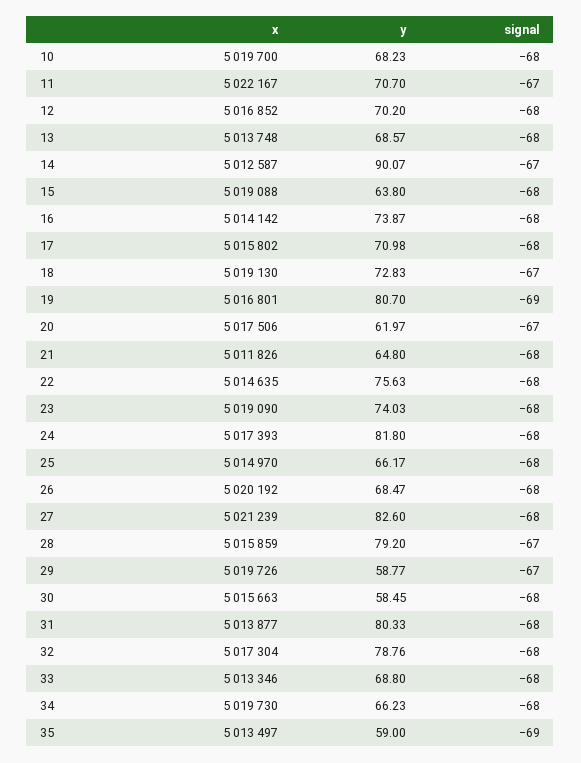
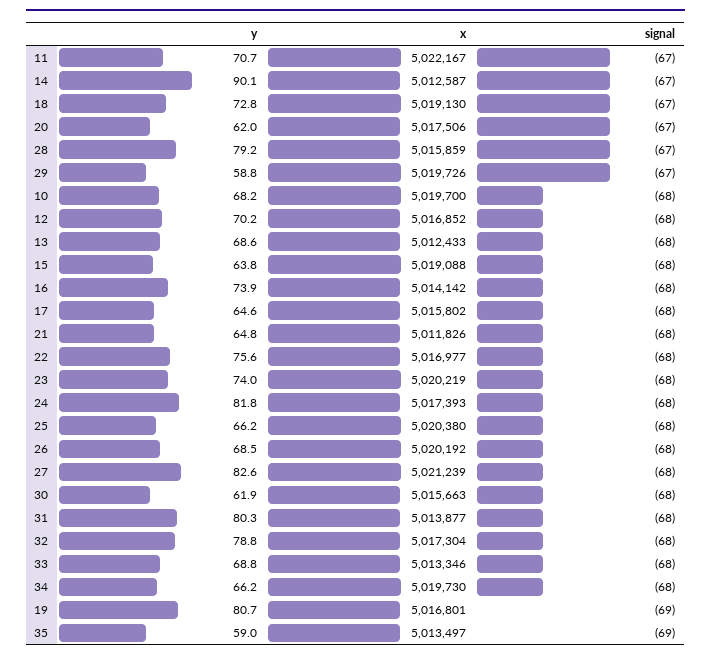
x, 13: 5013748 -> 5012433
y, 17: 70.98 -> 64.6
x, 22: 5014635 -> 5016977
x, 23: 5019090 -> 5020219
x, 25: 5014970 -> 5020380
y, 30: 58.45 -> 61.9

